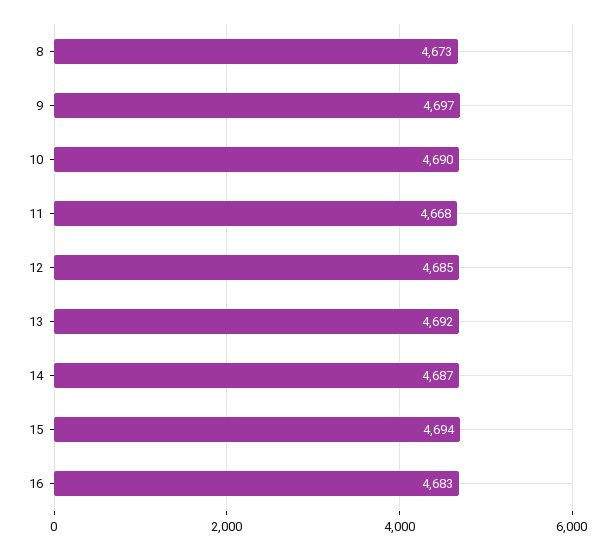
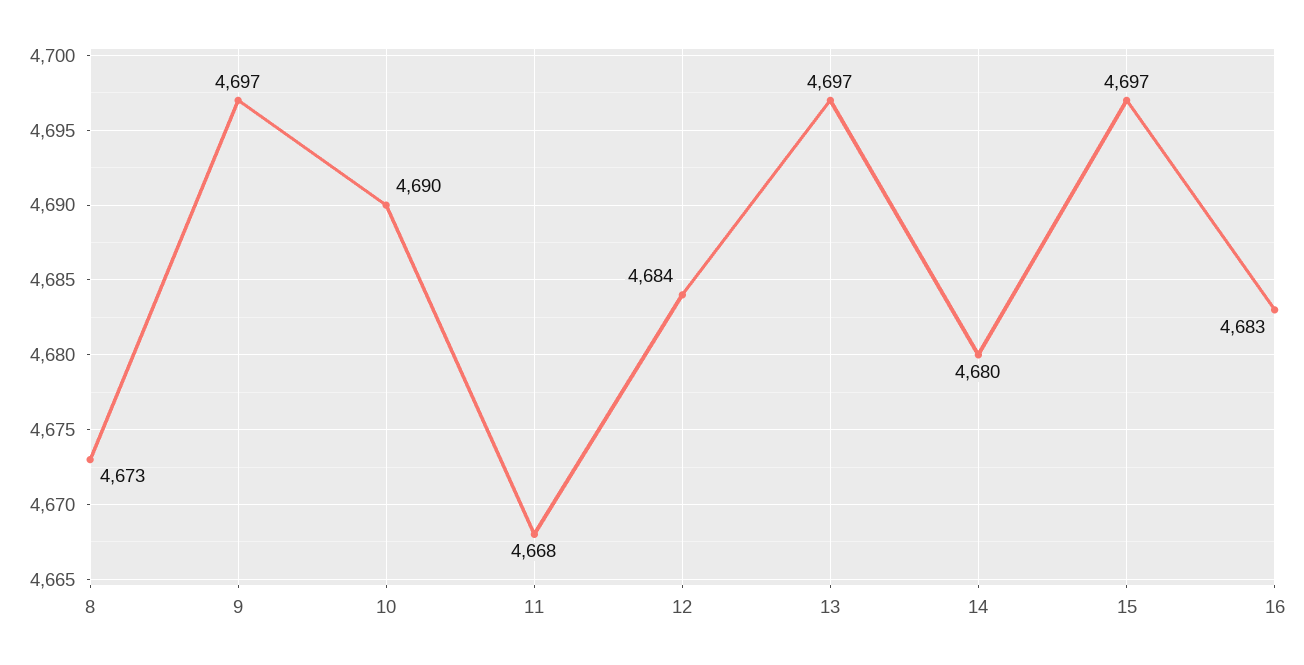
12: 4685 -> 4684
13: 4692 -> 4697
14: 4687 -> 4680
15: 4694 -> 4697

